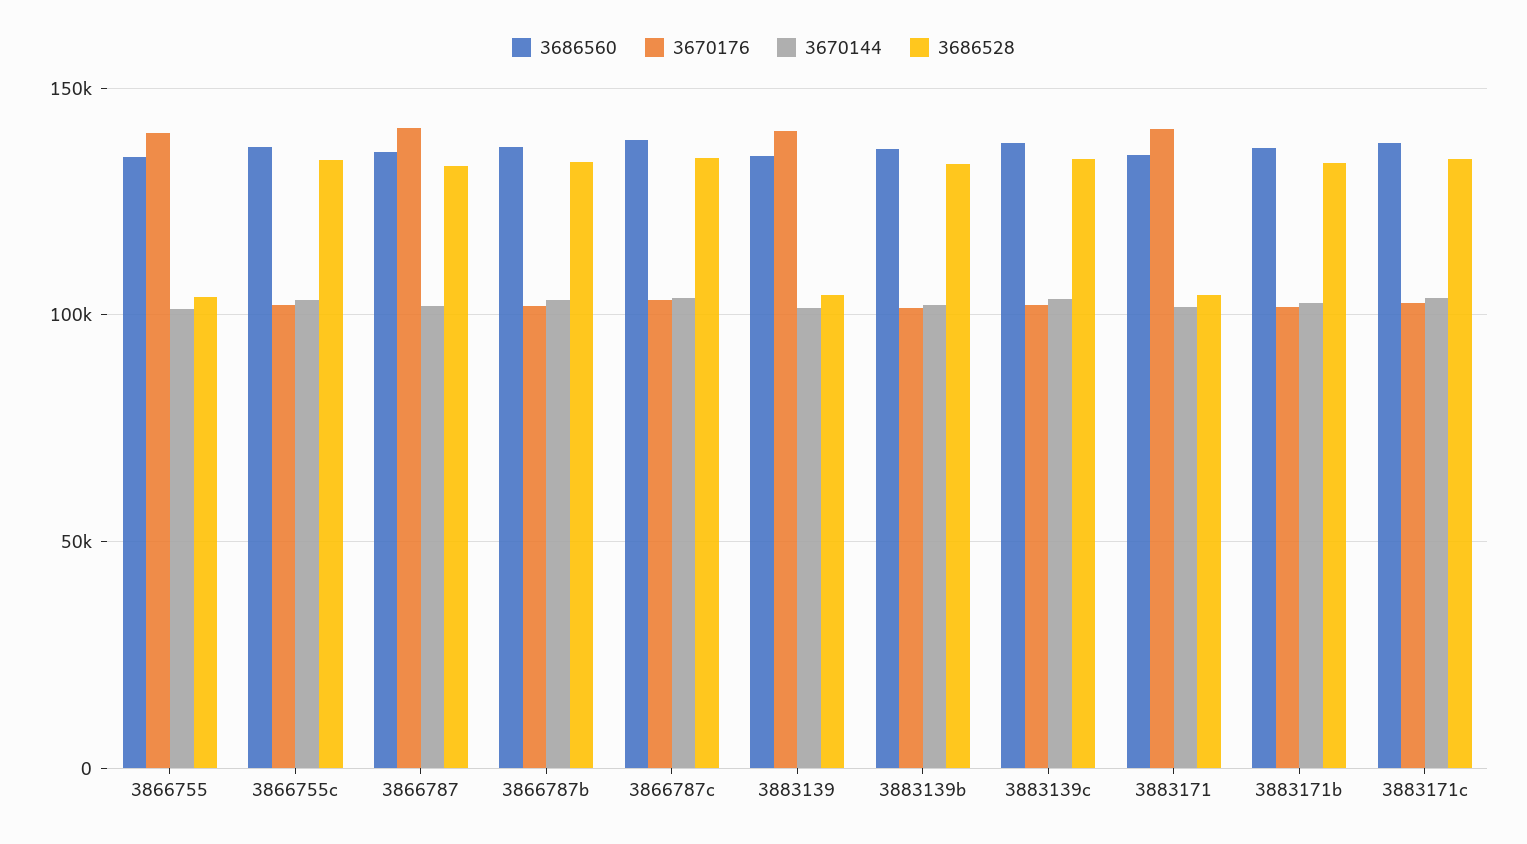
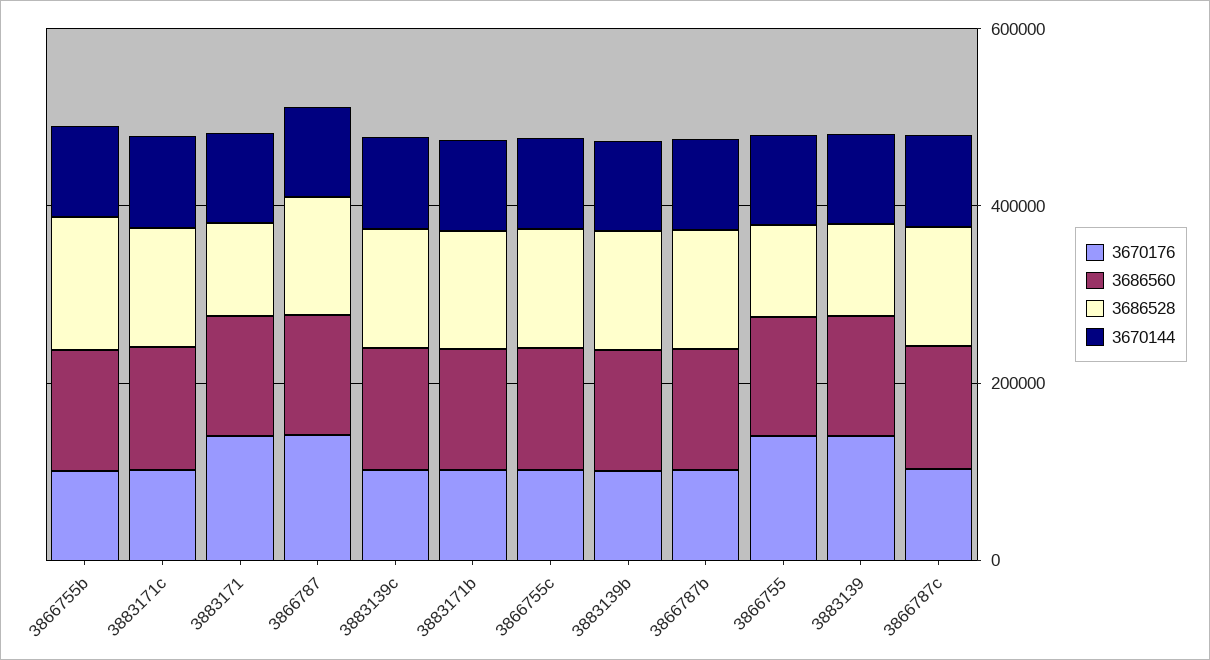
3670176, 3866755b: none -> 100000
3686560, 3866755b: none -> 150000
3686528, 3866755b: none -> 150000
3670144, 3866755b: none -> 100000

